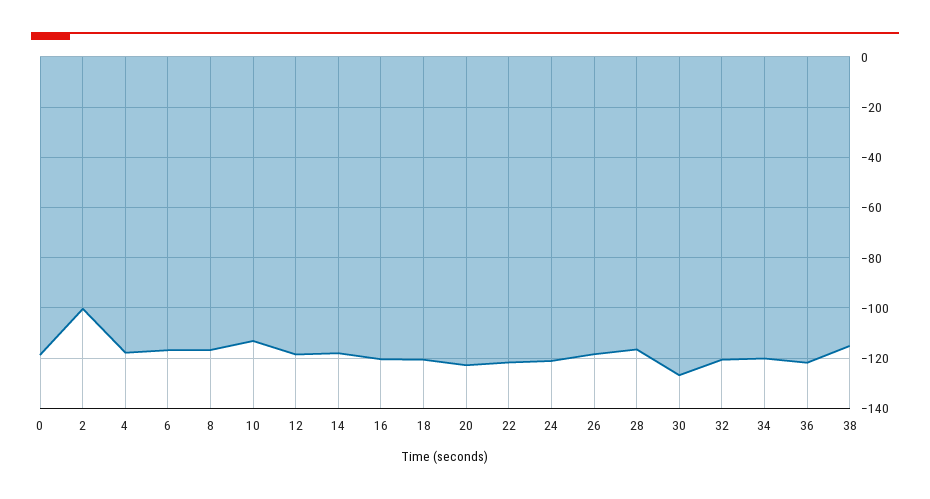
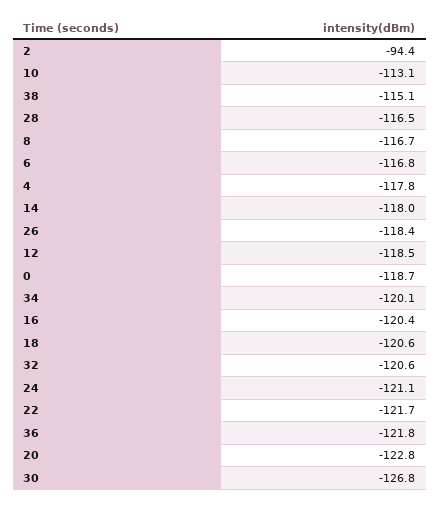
2: -100 -> -94.4

